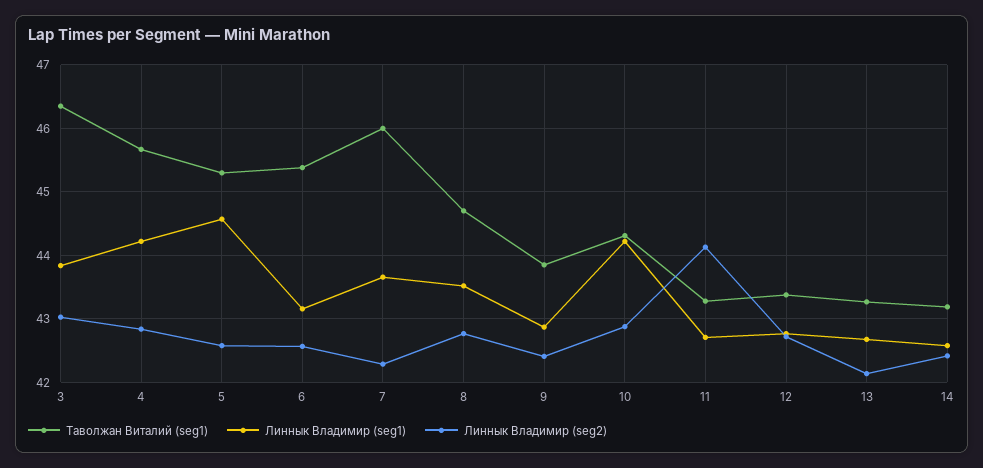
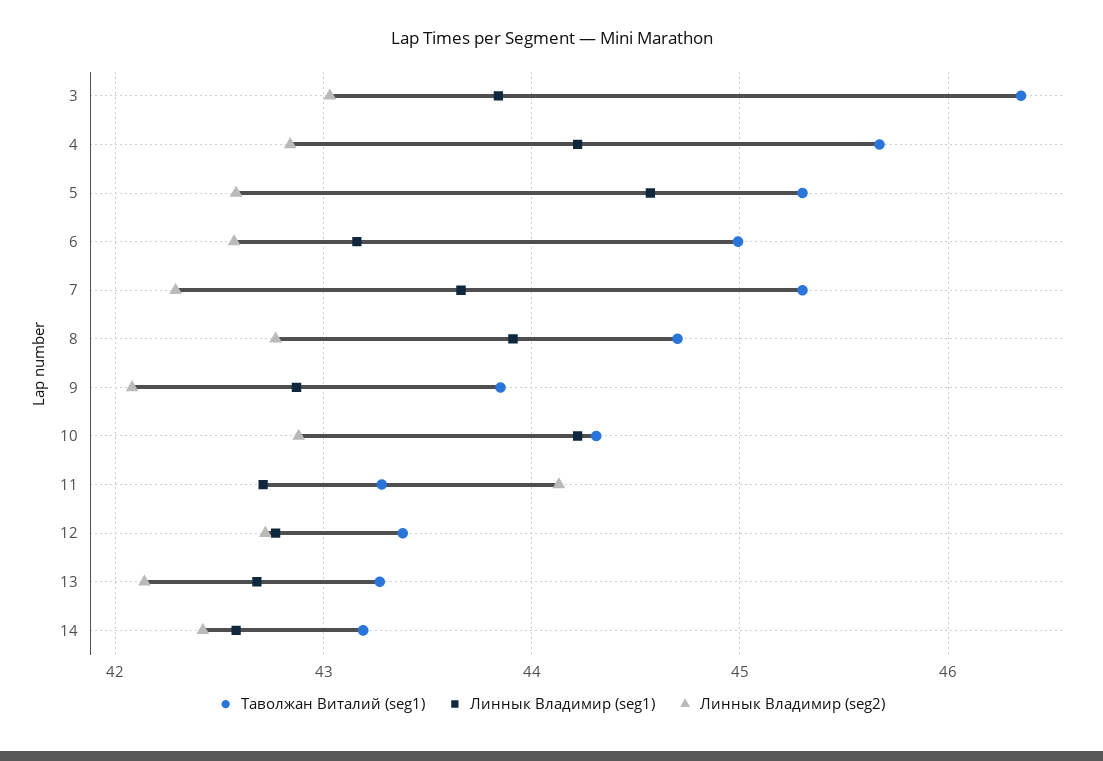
Таволжан Виталий (seg1), 6: 45.4 -> 45
Таволжан Виталий (seg1), 7: 46 -> 45.3
Линнык Владимир (seg1), 8: 43.5 -> 43.9
Линнык Владимир (seg2), 9: 42.4 -> 42.1

